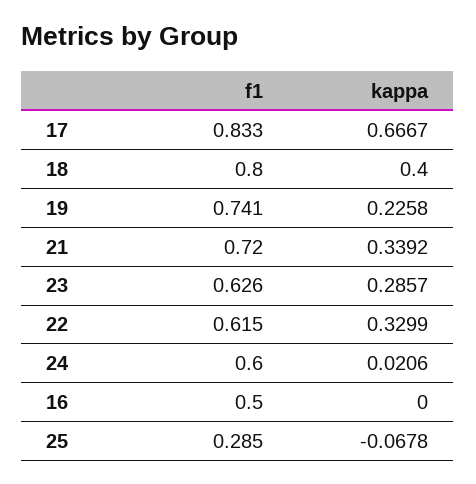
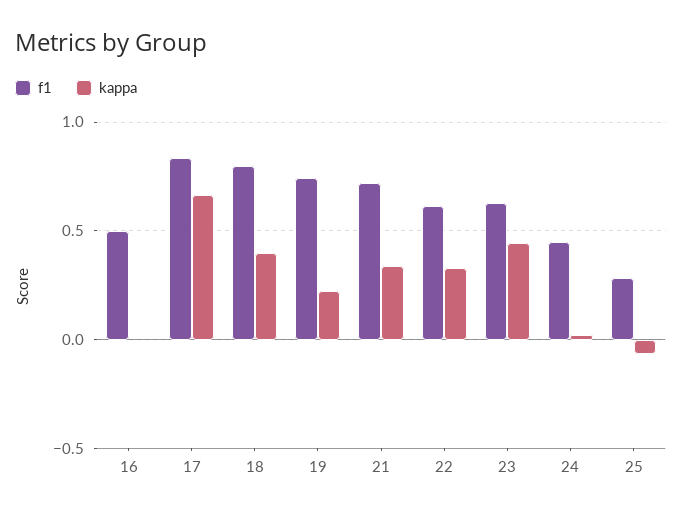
kappa, 23: 0.2857 -> 0.45
f1, 24: 0.6 -> 0.45

